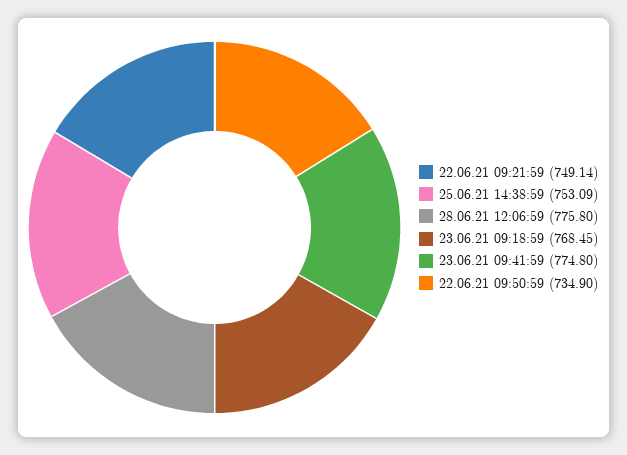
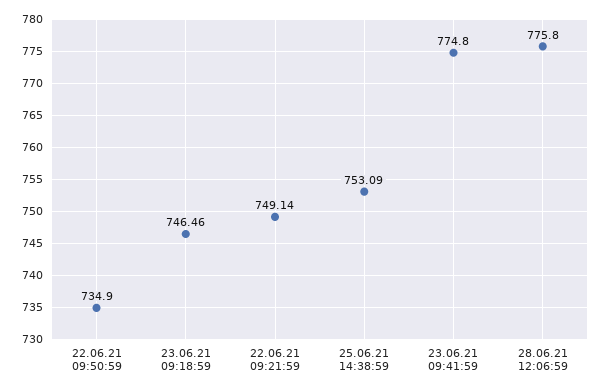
23.06.21 09:18:59: 768.45 -> 746.46

